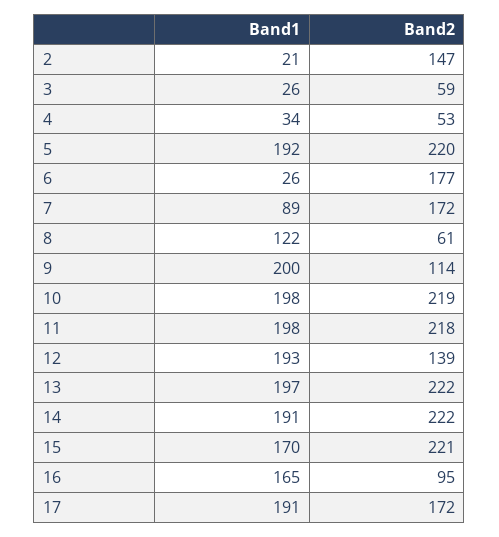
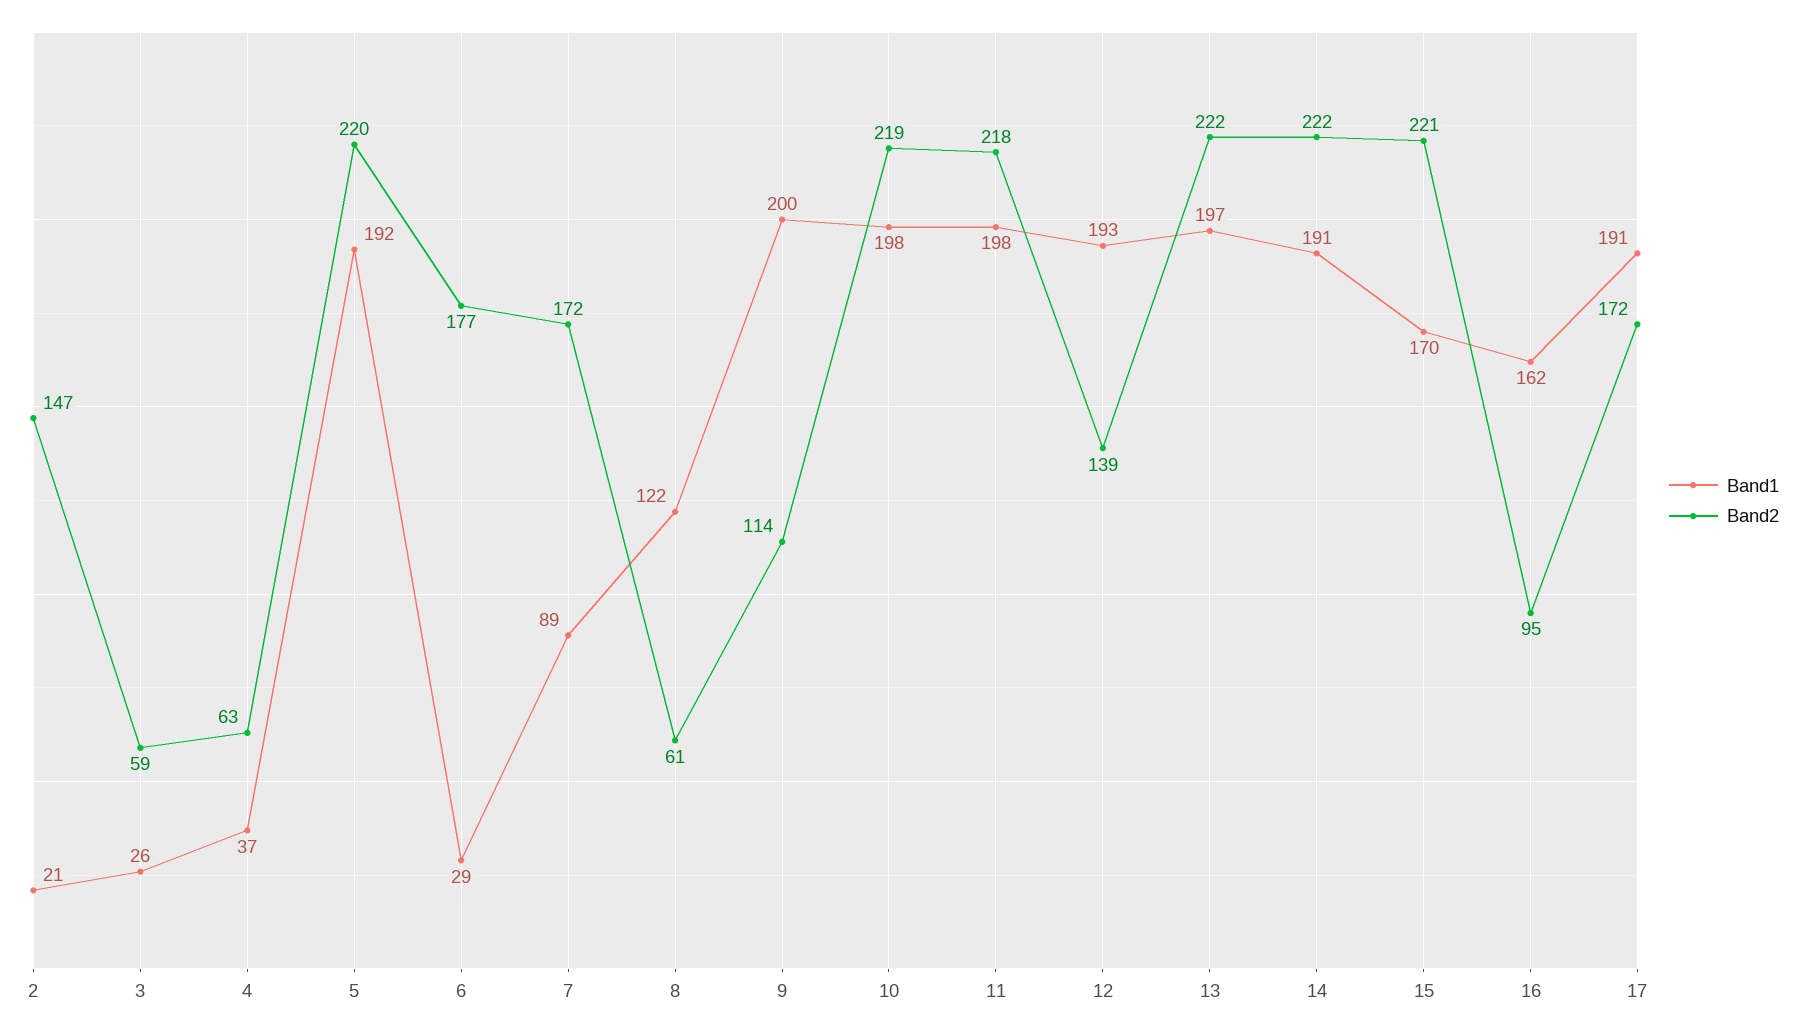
Band1, 4: 34 -> 37
Band2, 4: 53 -> 63
Band1, 6: 26 -> 29
Band1, 16: 165 -> 162

